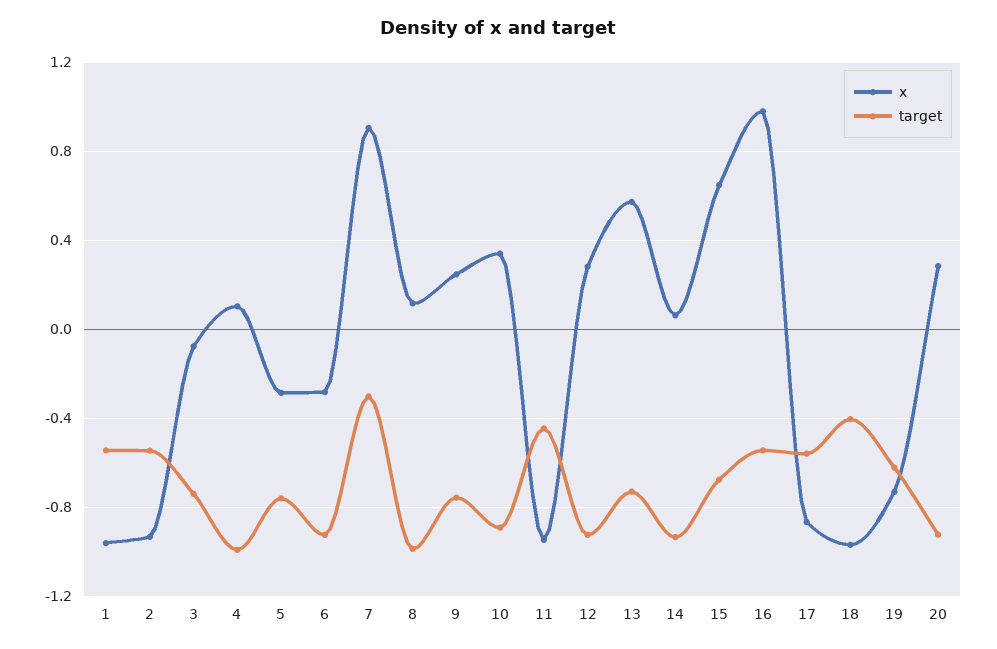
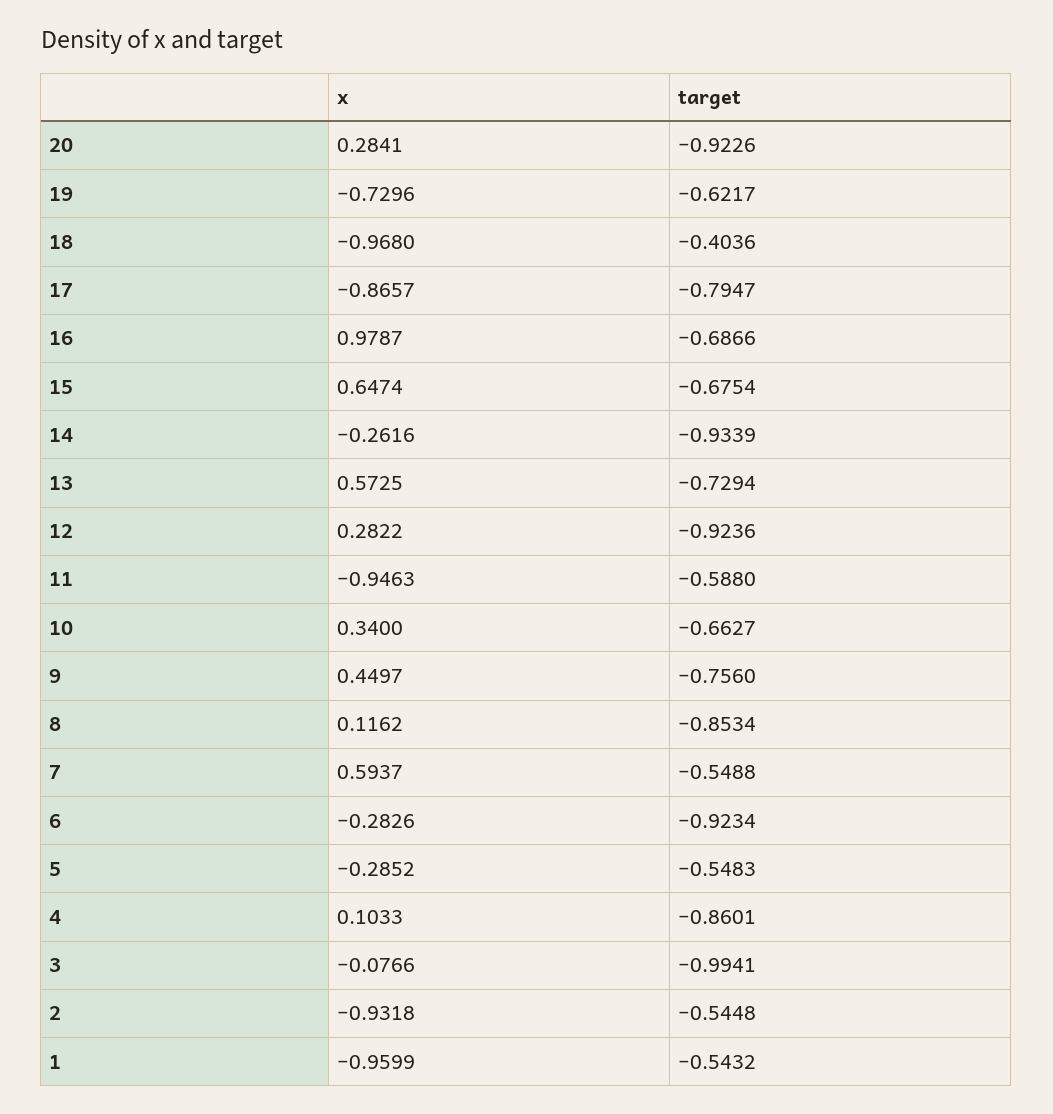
target, 3: -0.75 -> -0.9941
target, 4: -1 -> -0.8601
target, 5: -0.75 -> -0.5483
x, 7: 0.9 -> 0.5937
target, 7: -0.3 -> -0.5488
target, 8: -1 -> -0.8534
x, 9: 0.25 -> 0.4497
target, 10: -0.9 -> -0.6627
target, 11: -0.45 -> -0.588
x, 14: 0.05 -> -0.2616
target, 16: -0.55 -> -0.6866
target, 17: -0.55 -> -0.7947

